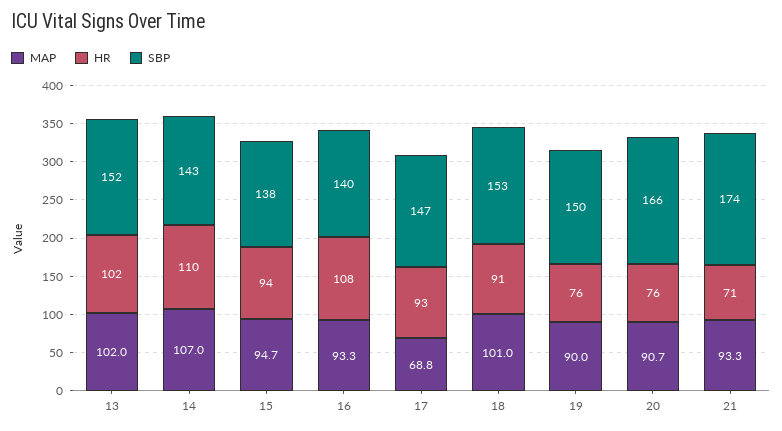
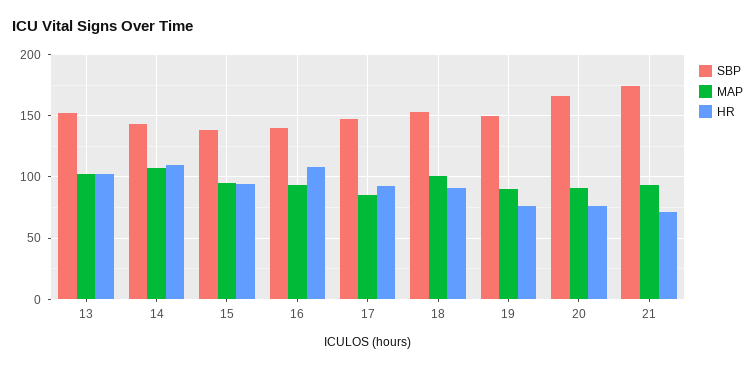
MAP, 17: 68.8 -> 85

